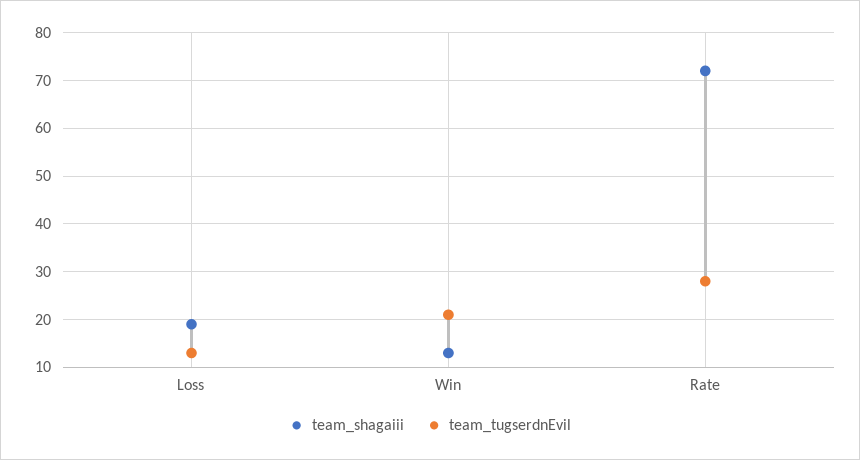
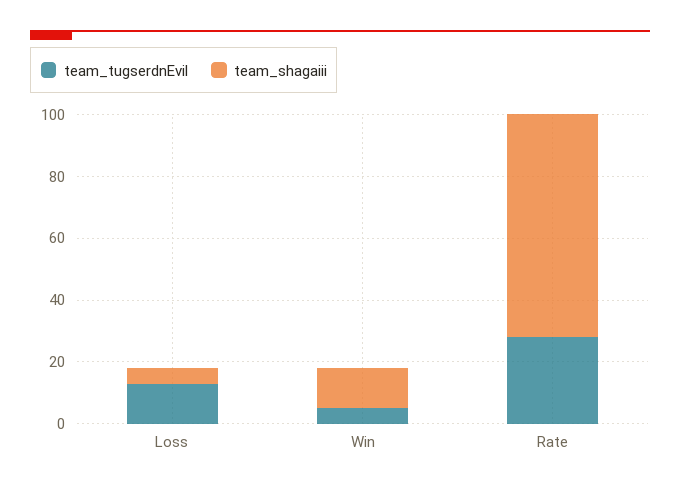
team_shagaiii, Loss: 20 -> 5
team_tugserdnEvil, Win: 20 -> 5

